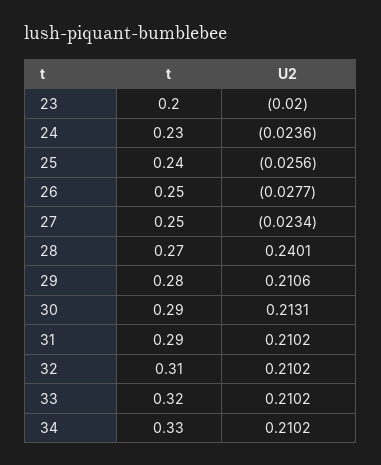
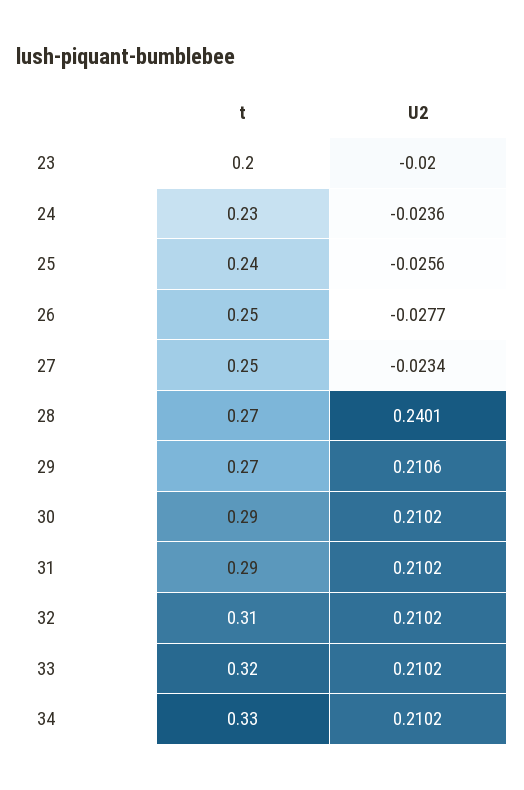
t, 29: 0.28 -> 0.27
U2, 30: 0.2131 -> 0.2102

